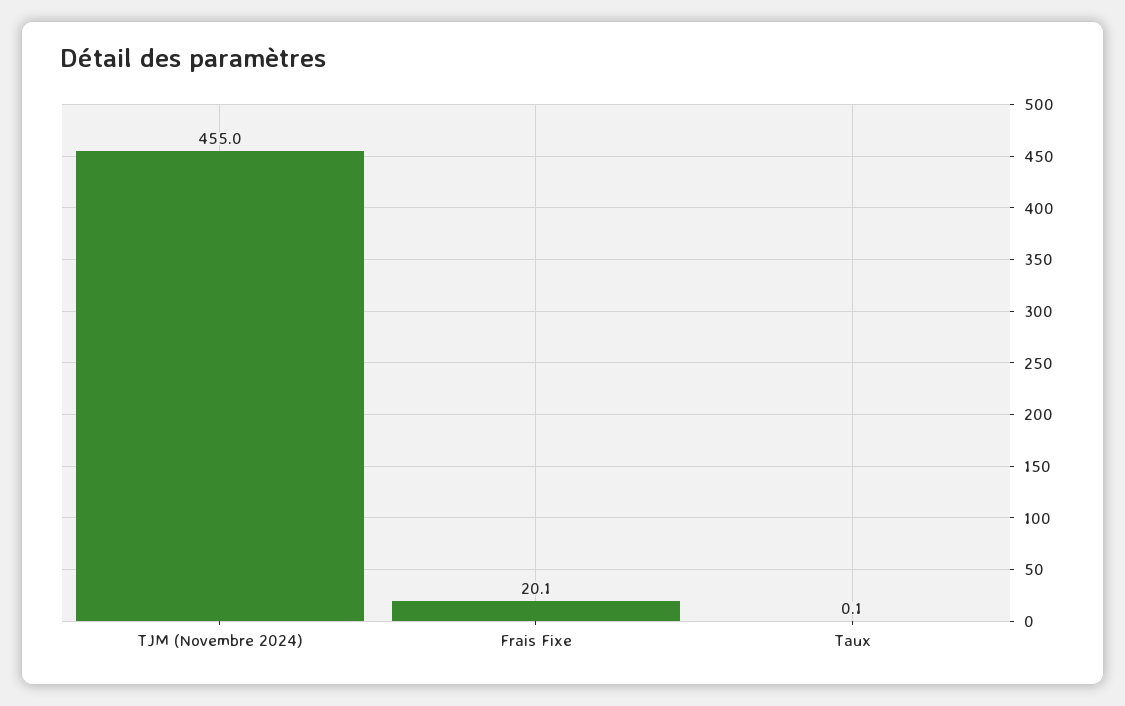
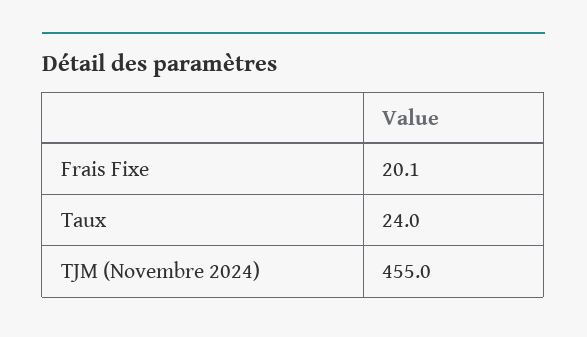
Taux: 0.1 -> 24

